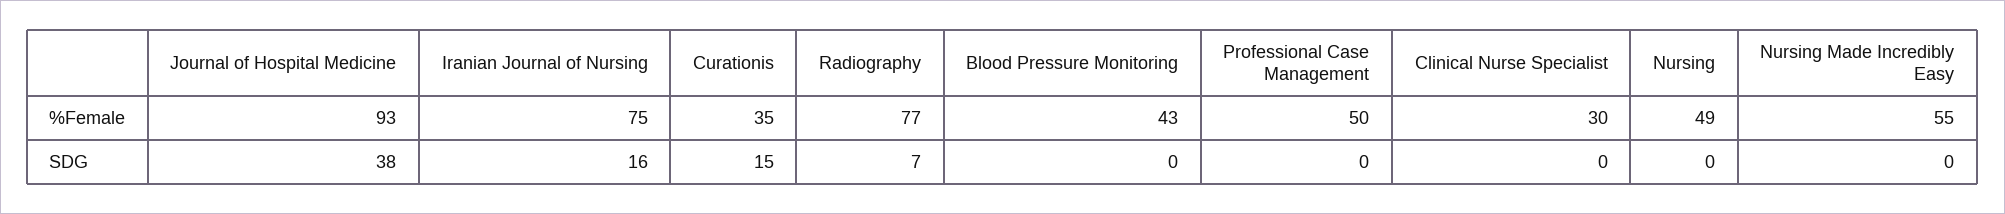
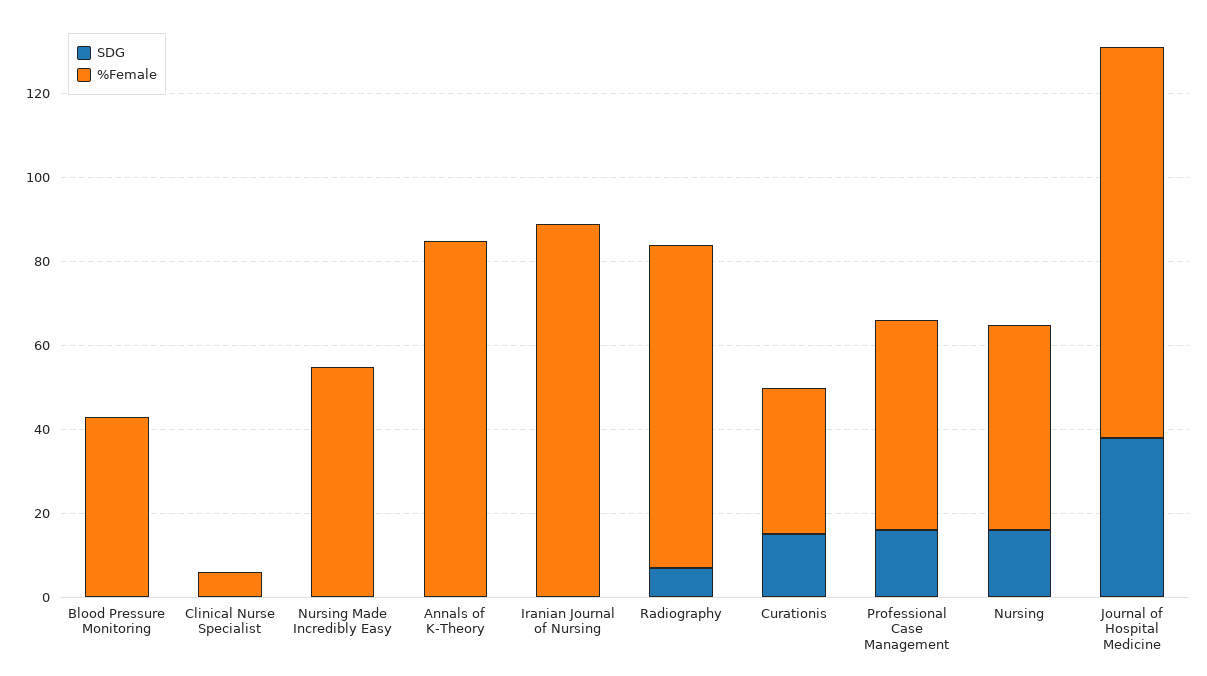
%Female, Iranian Journal of Nursing: 75 -> 90
%Female, Clinical Nurse Specialist: 30 -> 5
SDG, Iranian Journal of Nursing: 16 -> 0
SDG, Professional Case Management: 0 -> 15
SDG, Nursing: 0 -> 15
SDG, Annals of K-Theory: none -> 0
%Female, Annals of K-Theory: none -> 85

